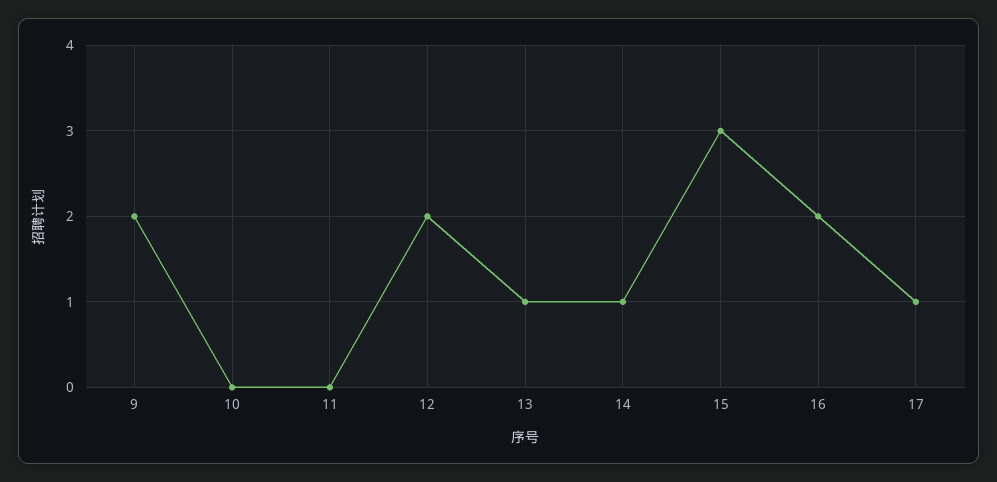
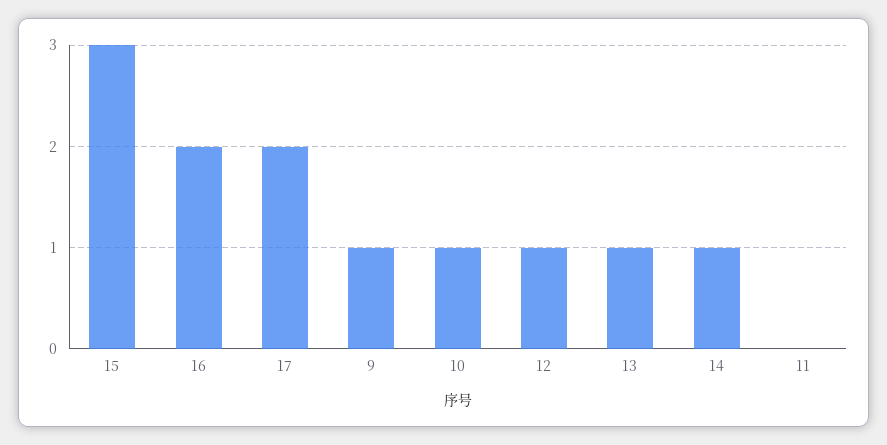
9: 2 -> 1
10: 0 -> 1
12: 2 -> 1
17: 1 -> 2

